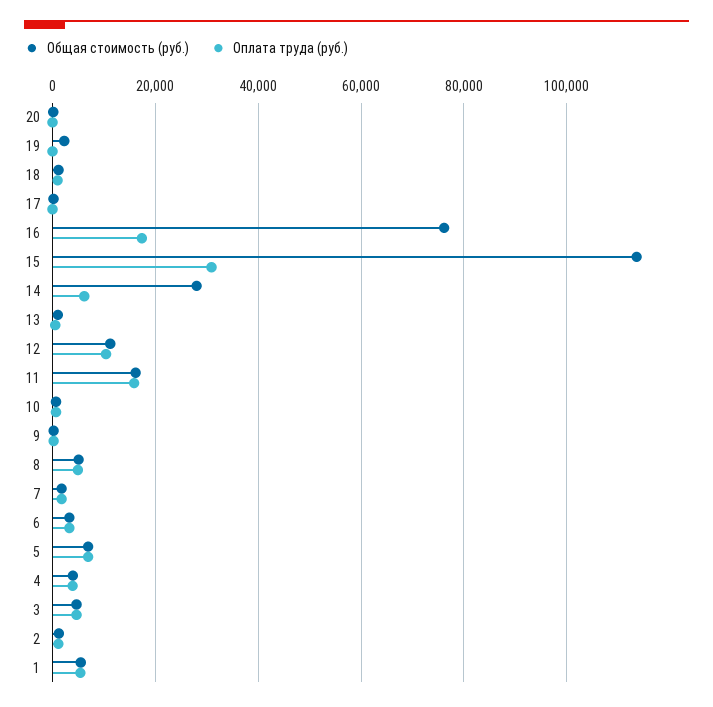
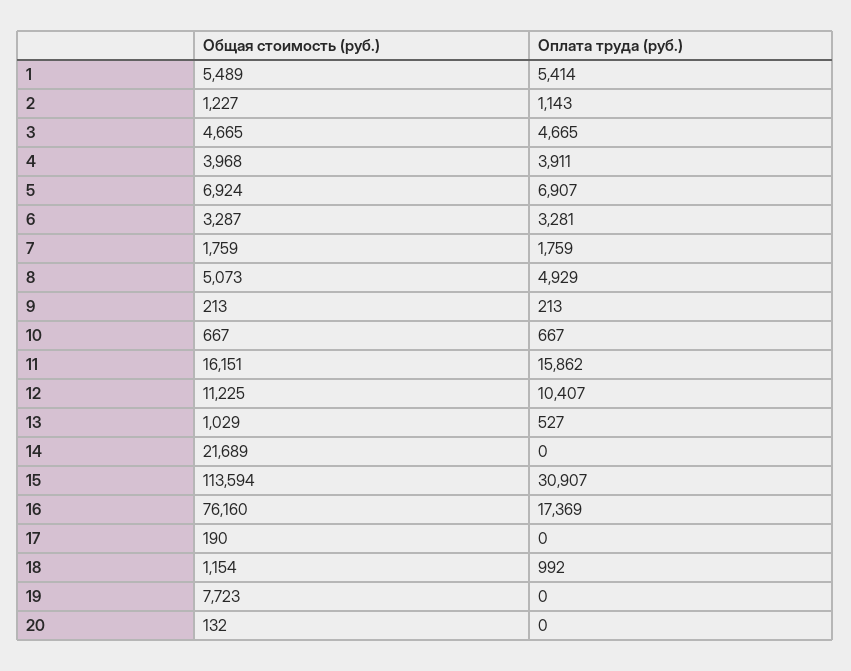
Общая стоимость (руб.), 19: 2000 -> 7723
Общая стоимость (руб.), 14: 28000 -> 21689
Оплата труда (руб.), 14: 6000 -> 0

